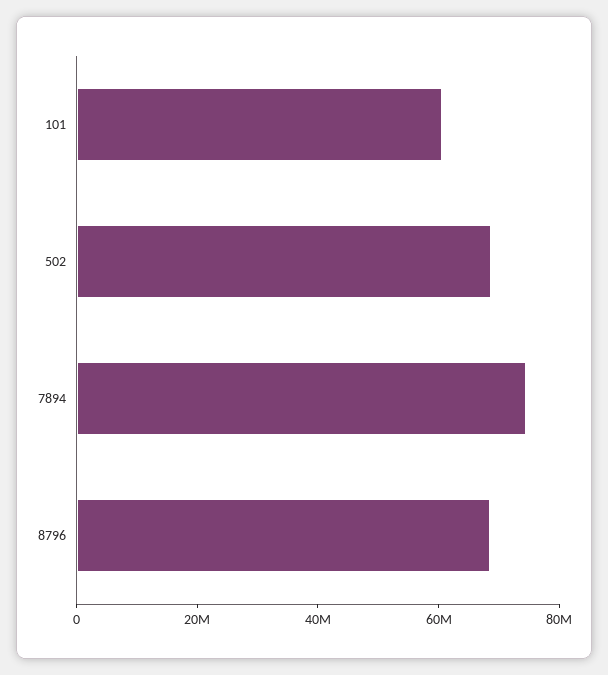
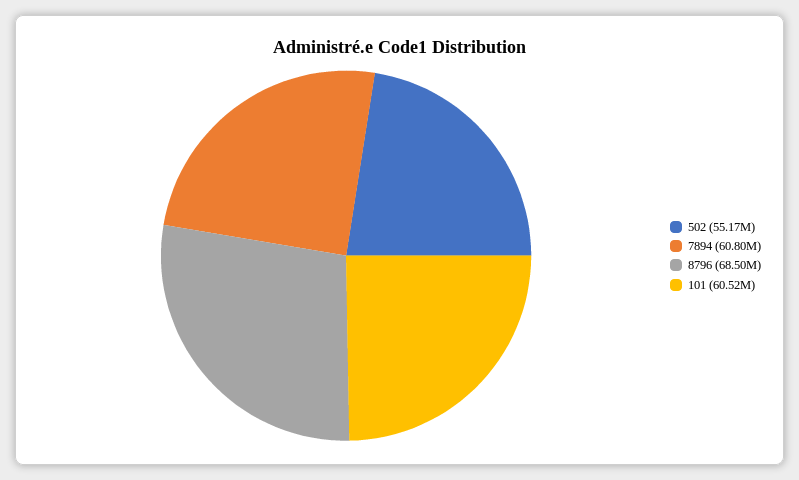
502: 70000000 -> 55170000
7894: 75000000 -> 60800000

